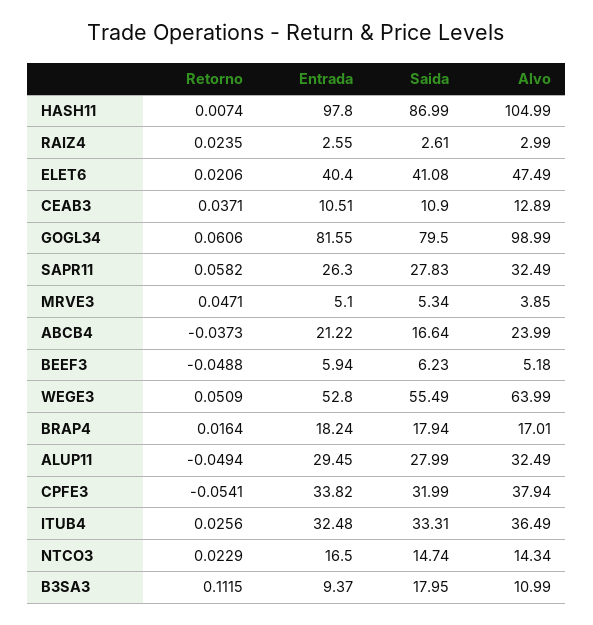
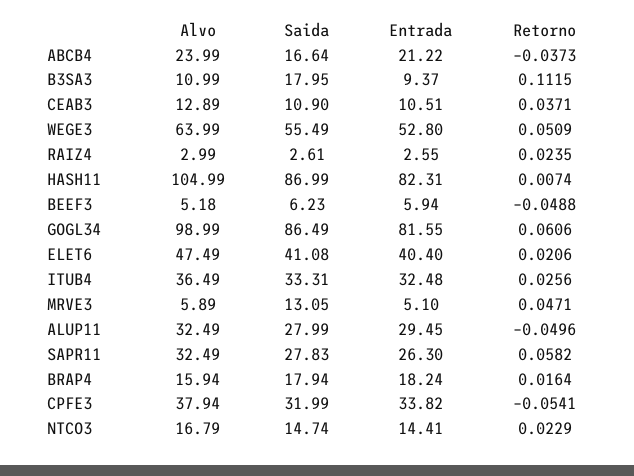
Entrada, HASH11: 97.8 -> 82.31
Saida, GOGL34: 79.5 -> 86.49
Saida, MRVE3: 5.34 -> 13.05
Alvo, MRVE3: 3.85 -> 5.89
Alvo, BRAP4: 17.01 -> 15.94
Retorno, ALUP11: -0.0494 -> -0.0496
Entrada, NTCO3: 16.5 -> 14.41
Alvo, NTCO3: 14.34 -> 16.79

